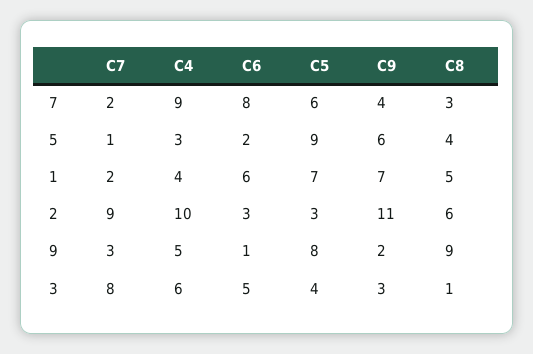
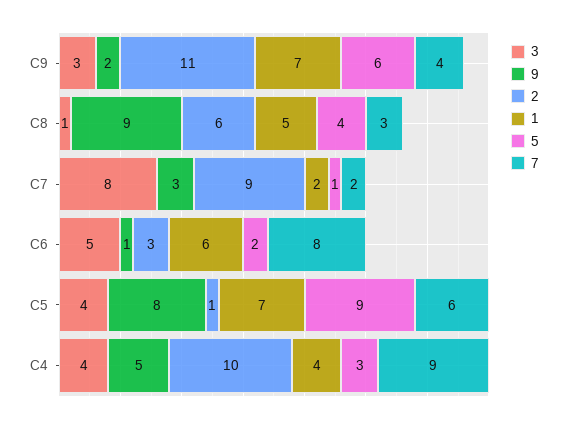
2, C5: 3 -> 1
3, C4: 6 -> 4

